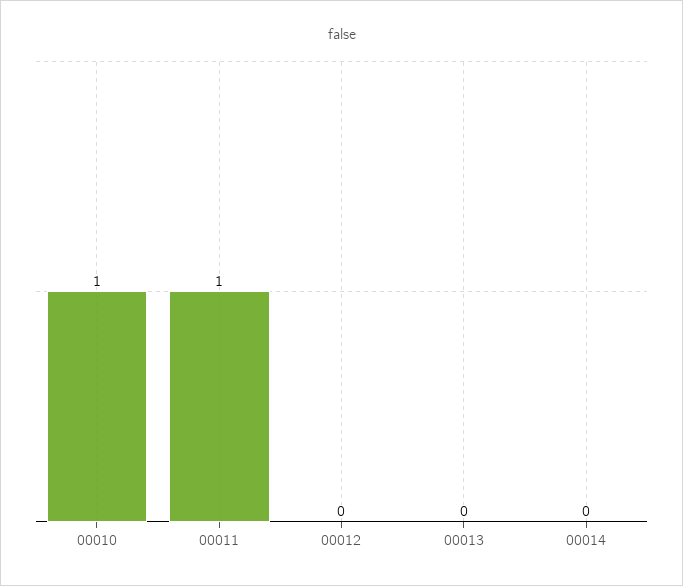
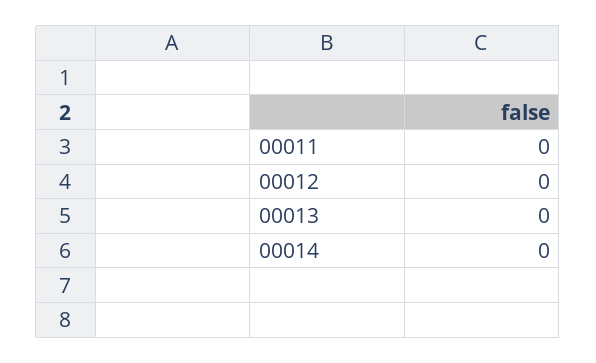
00010: 1 -> none
00011: 1 -> 0

